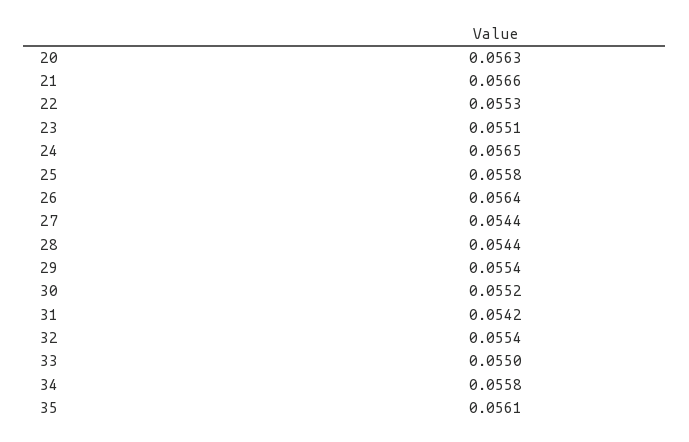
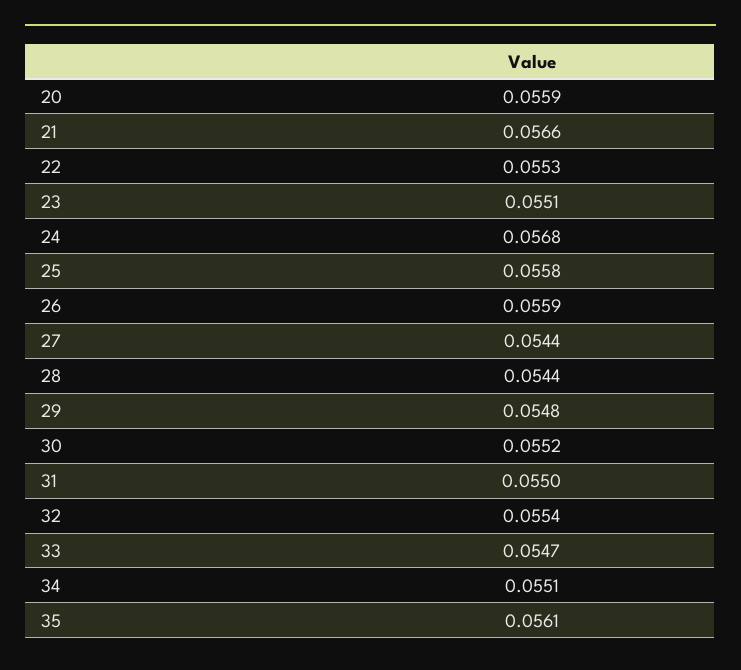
20: 0.0563 -> 0.0559
24: 0.0565 -> 0.0568
26: 0.0564 -> 0.0559
29: 0.0554 -> 0.0548
31: 0.0542 -> 0.055
33: 0.055 -> 0.0547
34: 0.0558 -> 0.0551

